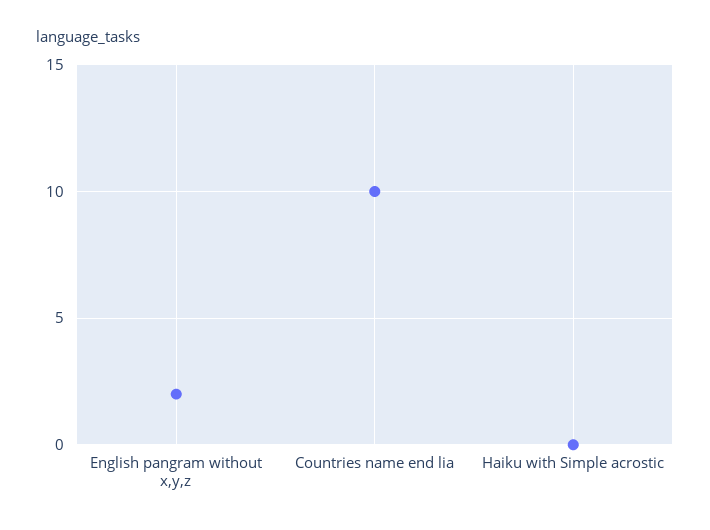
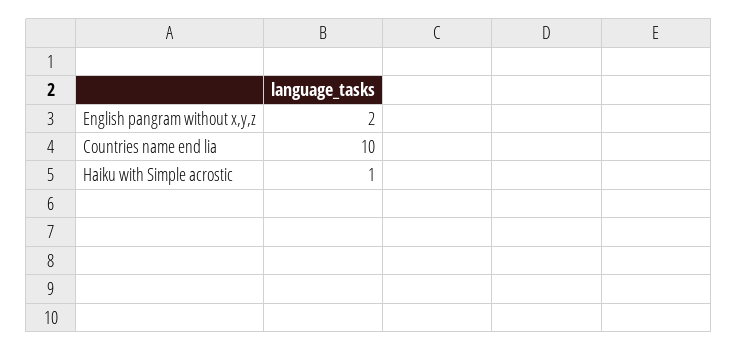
Haiku with Simple acrostic: 0 -> 1

